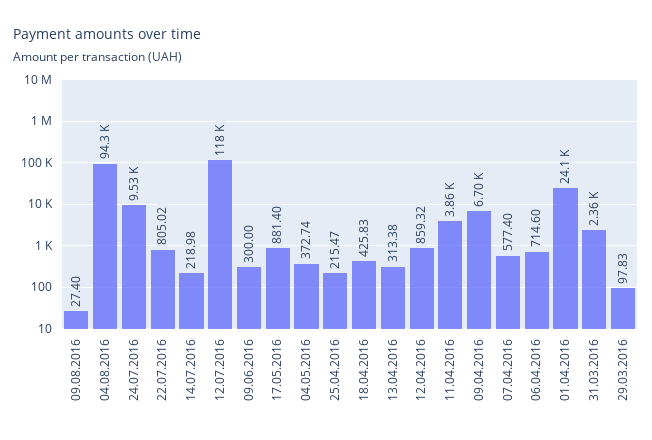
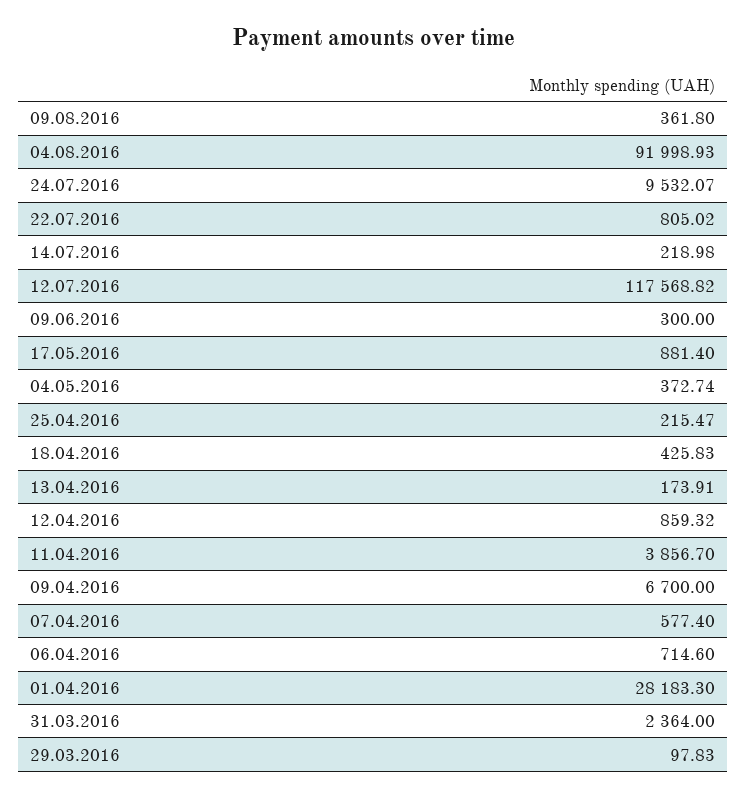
09.08.2016: 27.4 -> 361.8
04.08.2016: 94300 -> 91998.93
13.04.2016: 313.38 -> 173.91
01.04.2016: 24100 -> 28183.3

